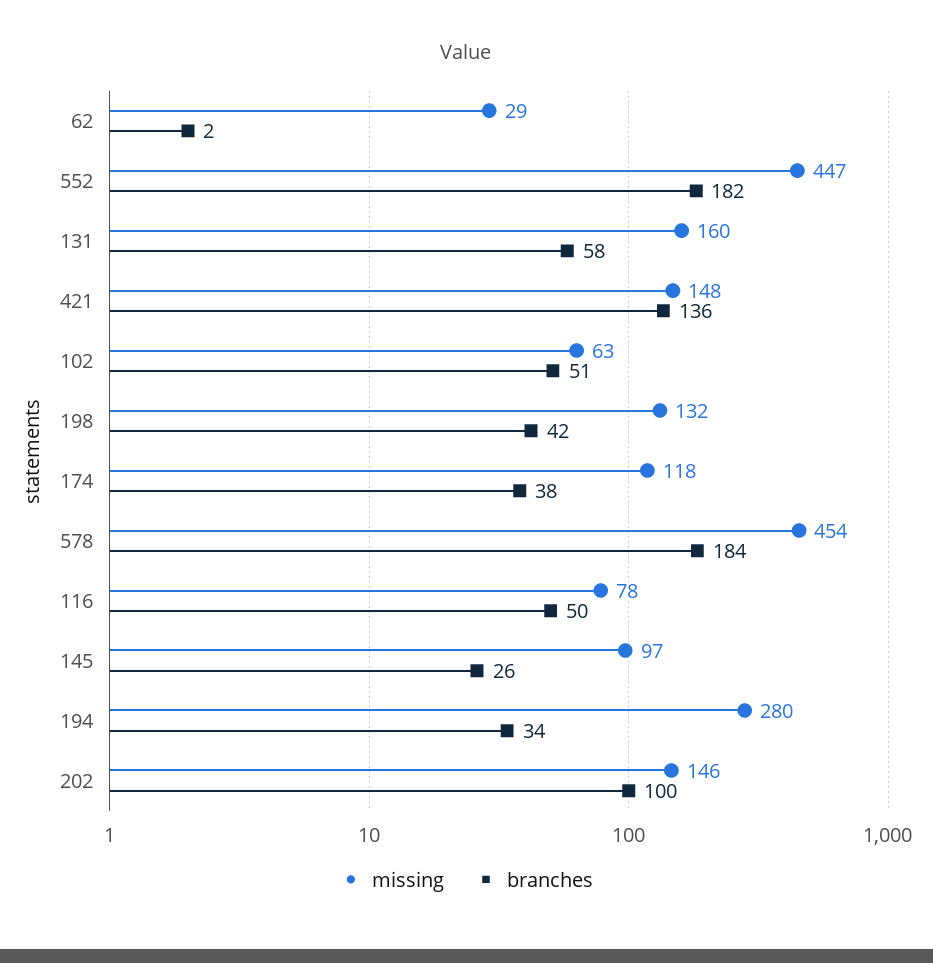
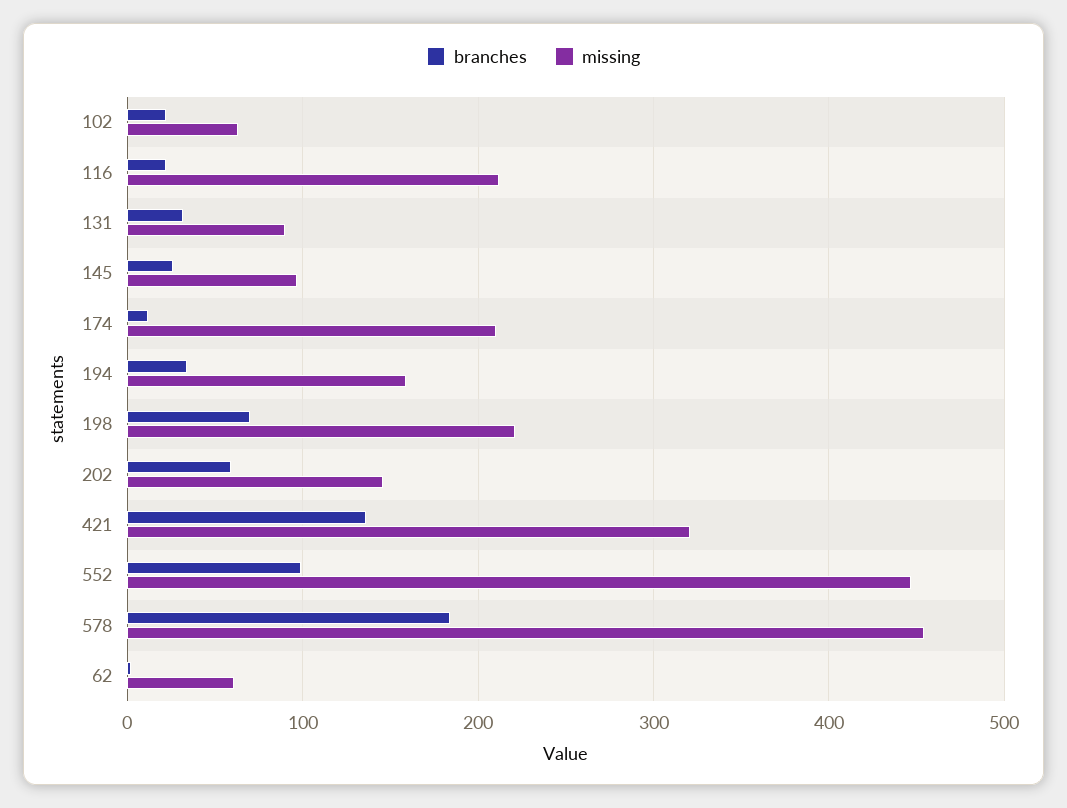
missing, 62: 29 -> 60
branches, 552: 182 -> 100
missing, 131: 160 -> 90
branches, 131: 58 -> 30
missing, 421: 148 -> 320
branches, 102: 51 -> 20
missing, 198: 132 -> 220
branches, 198: 42 -> 70
missing, 174: 118 -> 210
branches, 174: 38 -> 10
missing, 116: 78 -> 210
branches, 116: 50 -> 20
missing, 194: 280 -> 160
branches, 202: 100 -> 60

